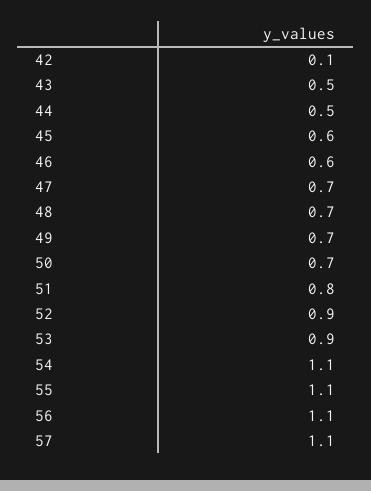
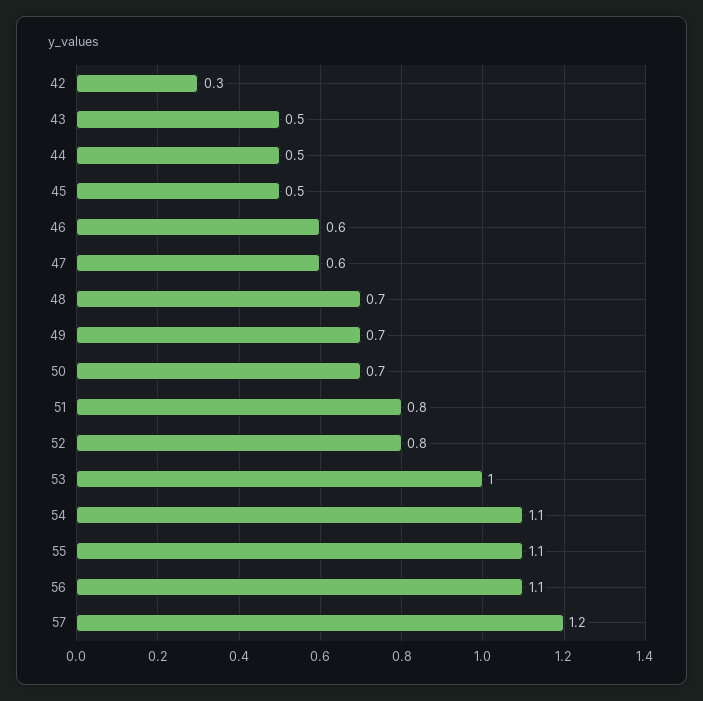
42: 0.1 -> 0.3
45: 0.6 -> 0.5
47: 0.7 -> 0.6
52: 0.9 -> 0.8
53: 0.9 -> 1
57: 1.1 -> 1.2

